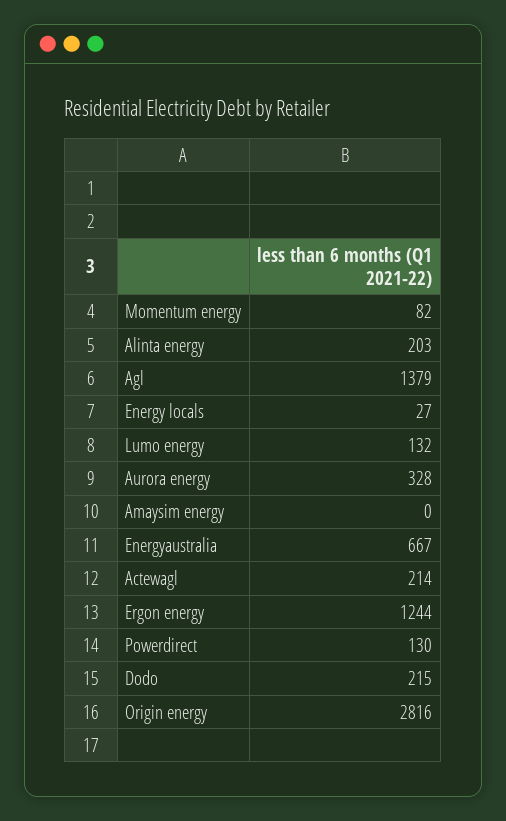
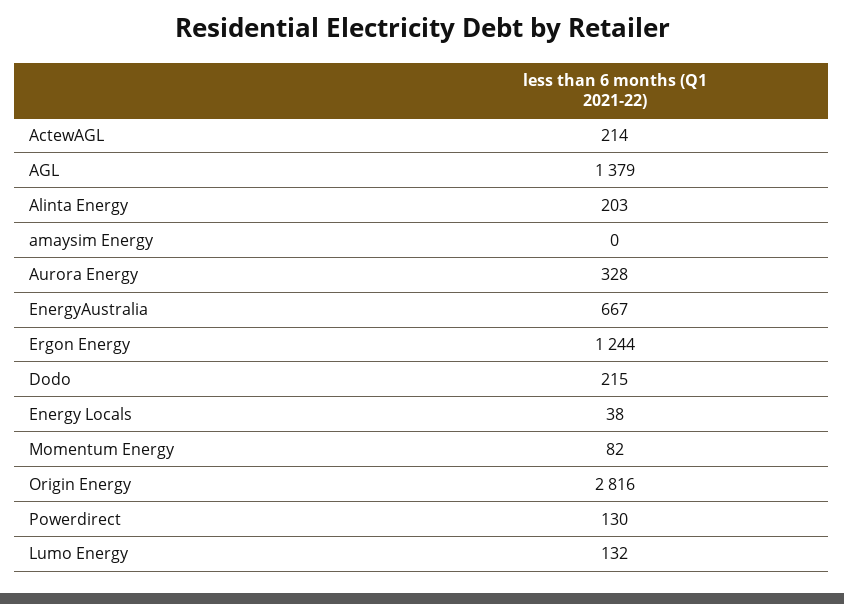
Energy locals: 27 -> 38

